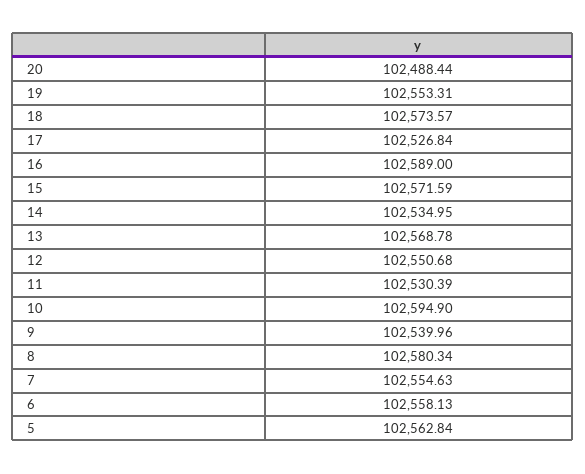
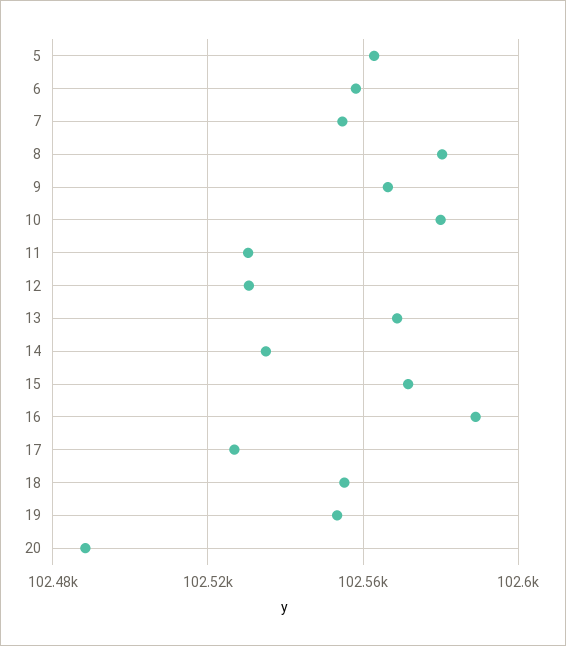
18: 102573.57 -> 102555
12: 102550.68 -> 102530
10: 102594.9 -> 102580
9: 102539.96 -> 102565

